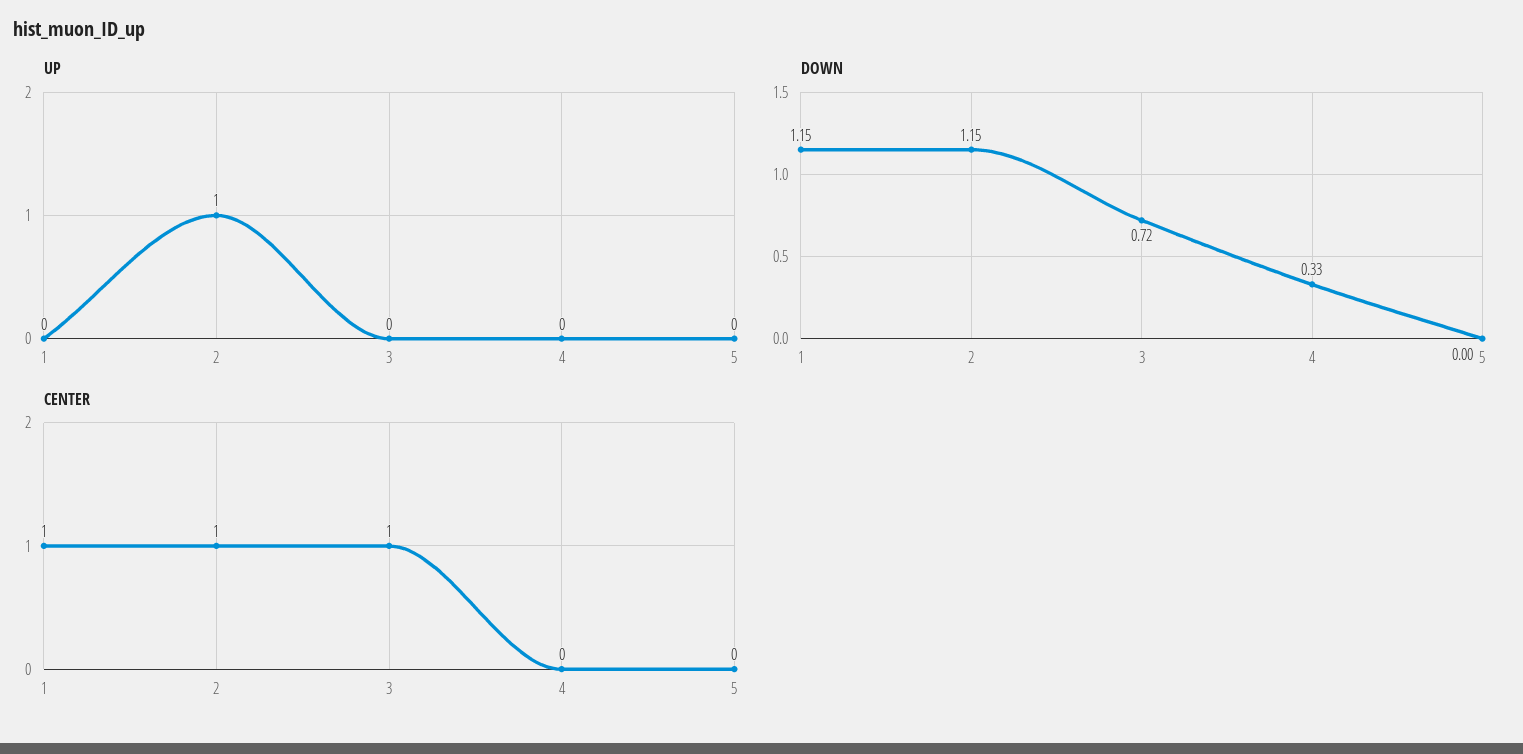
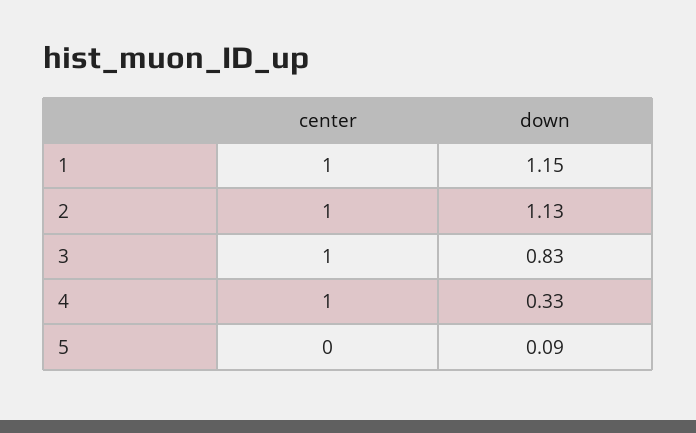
UP, 1: 0 -> none
UP, 2: 1 -> none
UP, 3: 0 -> none
UP, 4: 0 -> none
UP, 5: 0 -> none
DOWN, 2: 1.15 -> 1.13
DOWN, 3: 0.72 -> 0.83
DOWN, 5: 0 -> 0.09
CENTER, 4: 0 -> 1

